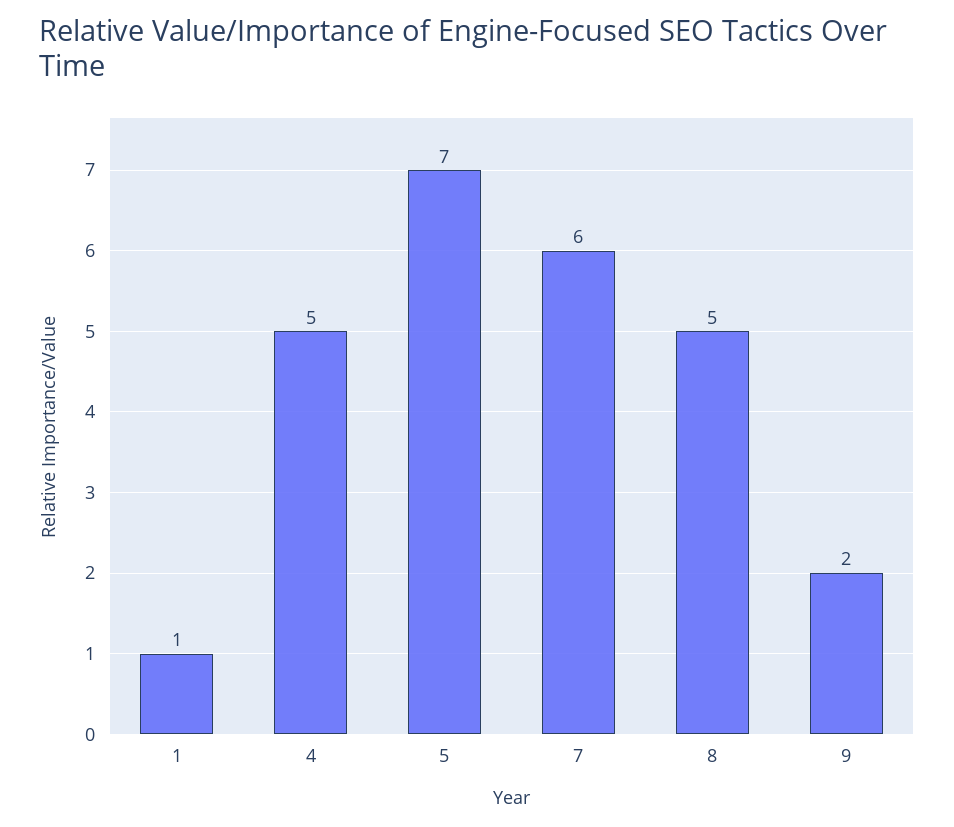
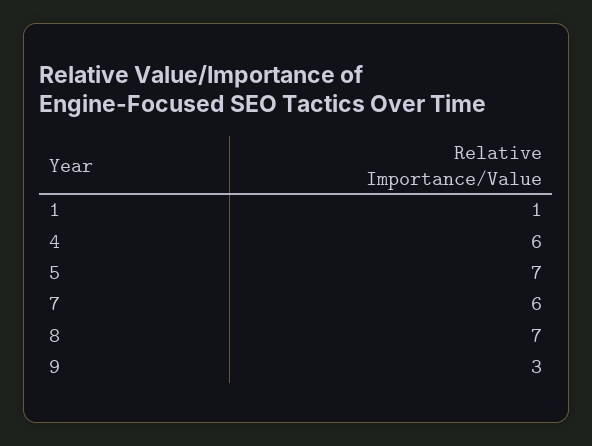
4: 5 -> 6
8: 5 -> 7
9: 2 -> 3

